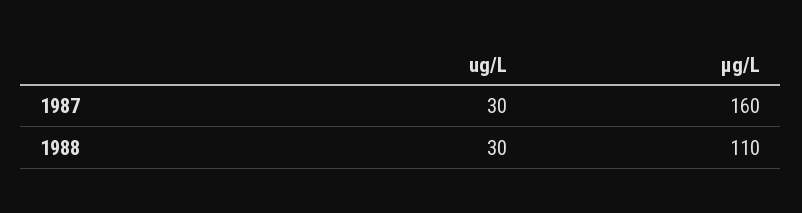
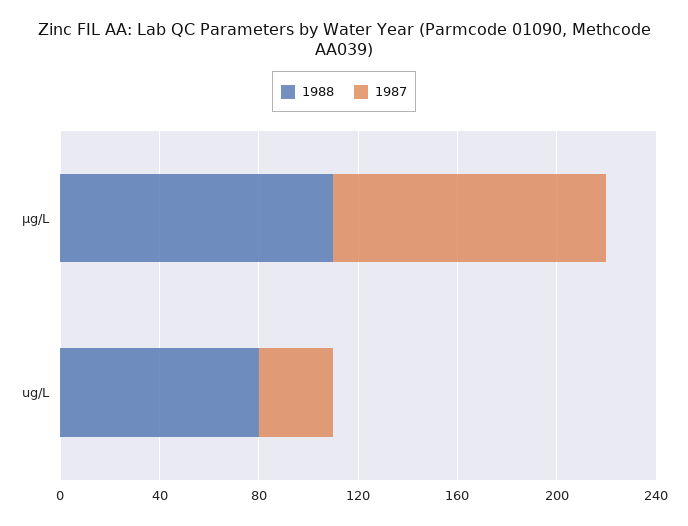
1987, µg/L: 160 -> 110
1988, ug/L: 30 -> 80

